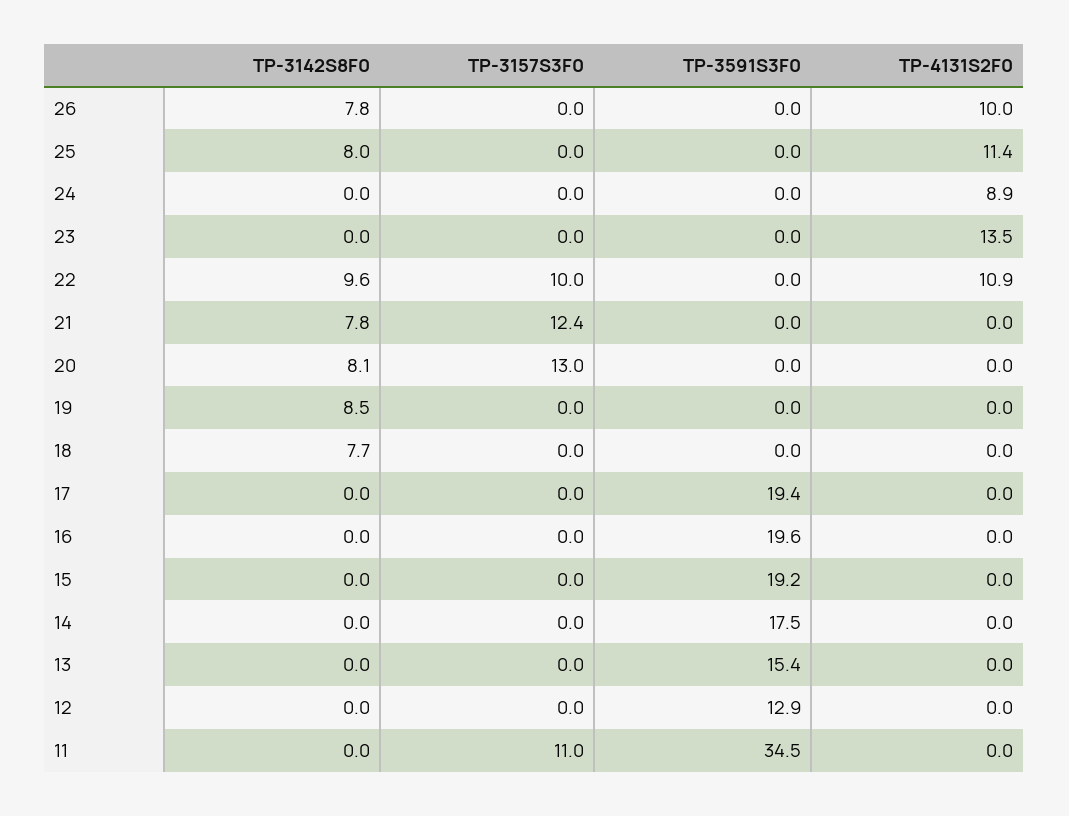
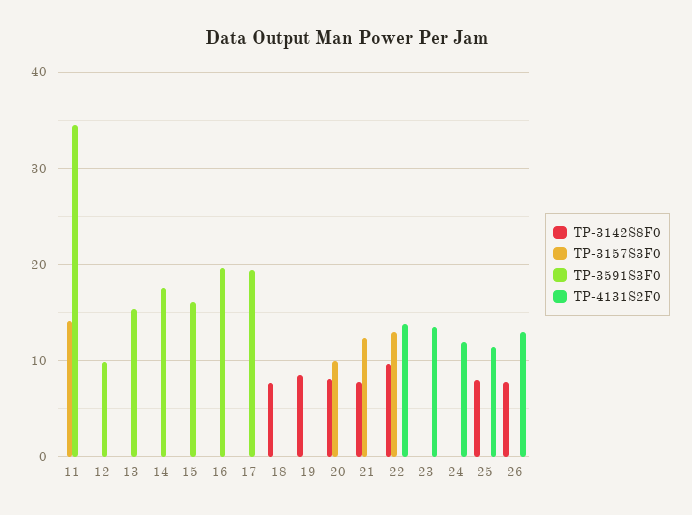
TP-4131S2F0, 26: 10 -> 13
TP-4131S2F0, 24: 8.9 -> 12
TP-3157S3F0, 22: 10 -> 13
TP-4131S2F0, 22: 10.9 -> 14
TP-3157S3F0, 20: 13 -> 10
TP-3591S3F0, 15: 19.2 -> 16
TP-3591S3F0, 12: 12.9 -> 10
TP-3157S3F0, 11: 11 -> 14

